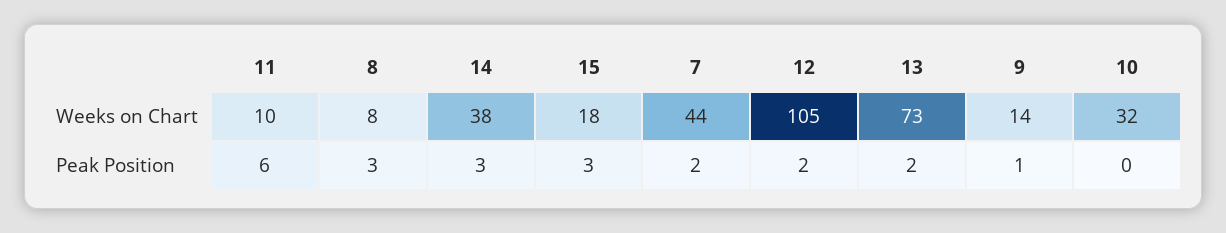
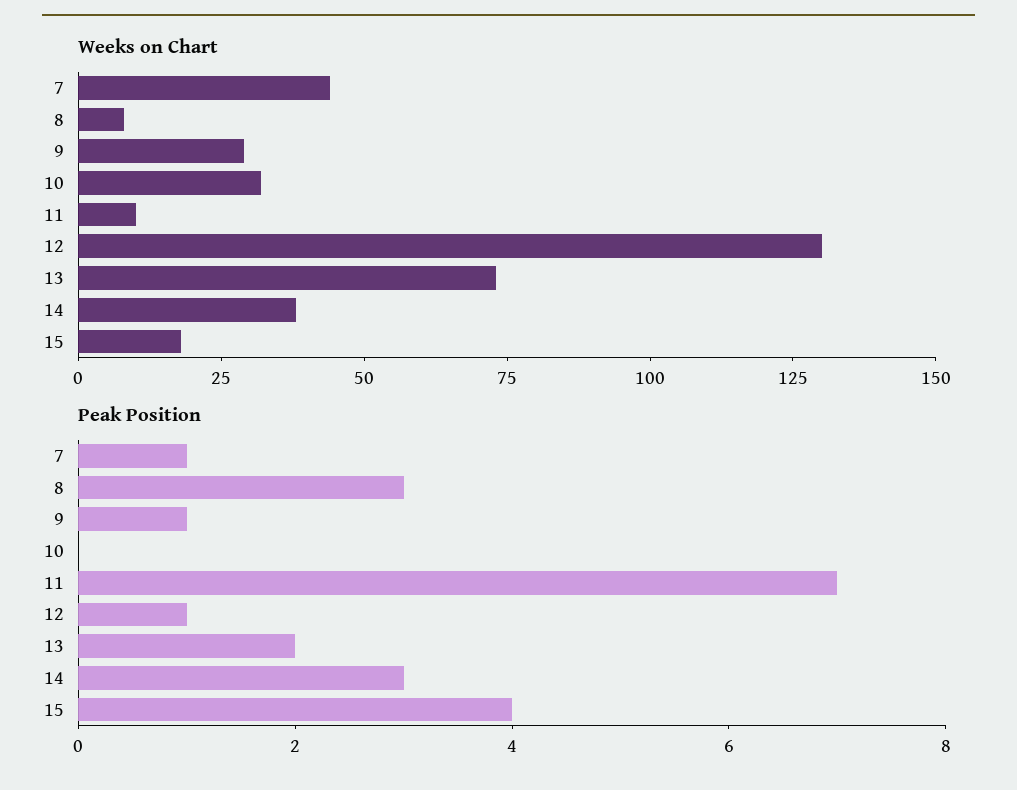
Weeks on Chart, 12: 105 -> 130
Weeks on Chart, 9: 14 -> 30
Peak Position, 11: 6 -> 7
Peak Position, 15: 3 -> 4
Peak Position, 7: 2 -> 1
Peak Position, 12: 2 -> 1

